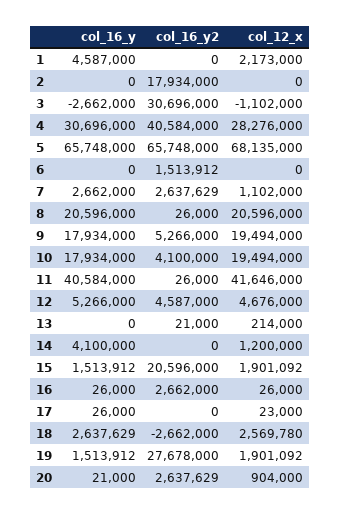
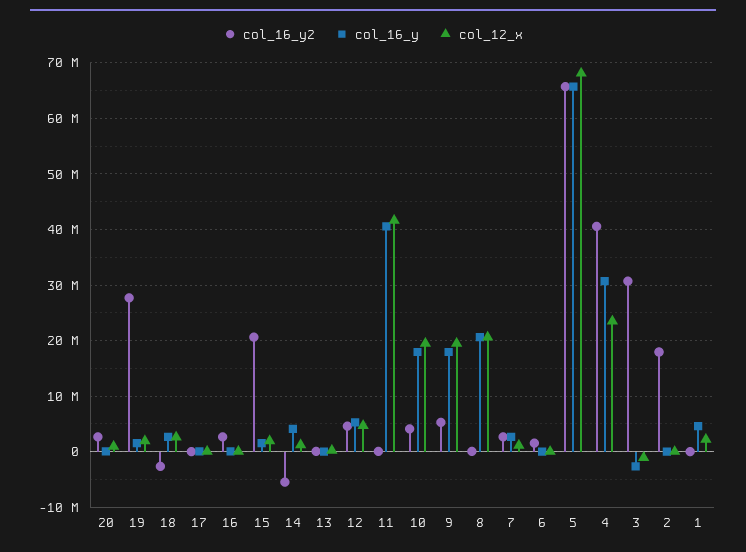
col_12_x, 4: 28276000 -> 24000000
col_16_y2, 14: 0 -> -6000000

